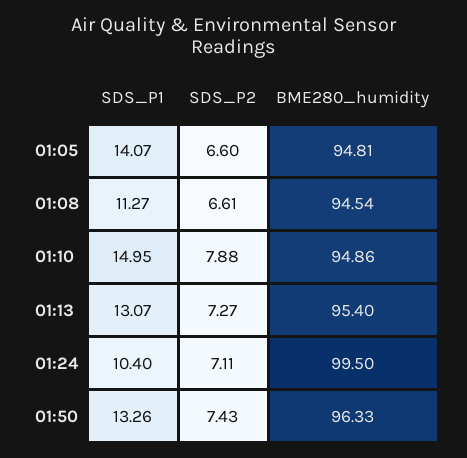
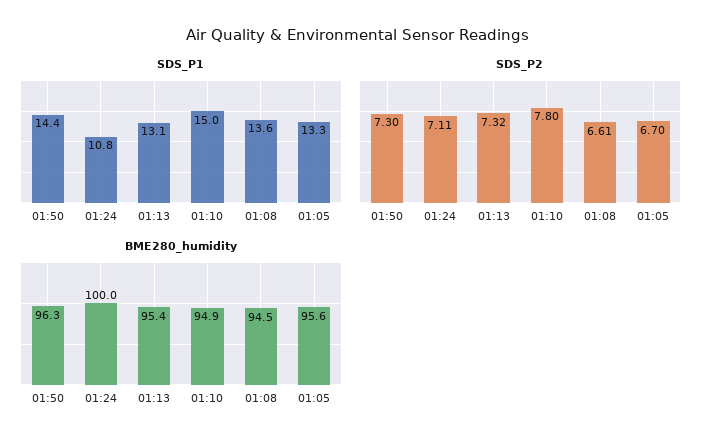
SDS_P1, 01:05: 14.07 -> 13.3
SDS_P2, 01:05: 6.6 -> 6.7
BME280_humidity, 01:05: 94.81 -> 95.6
SDS_P1, 01:08: 11.27 -> 13.6
SDS_P2, 01:10: 7.88 -> 7.8
SDS_P2, 01:13: 7.27 -> 7.32
SDS_P1, 01:24: 10.4 -> 10.8
BME280_humidity, 01:24: 99.5 -> 100
SDS_P1, 01:50: 13.26 -> 14.4
SDS_P2, 01:50: 7.43 -> 7.3

